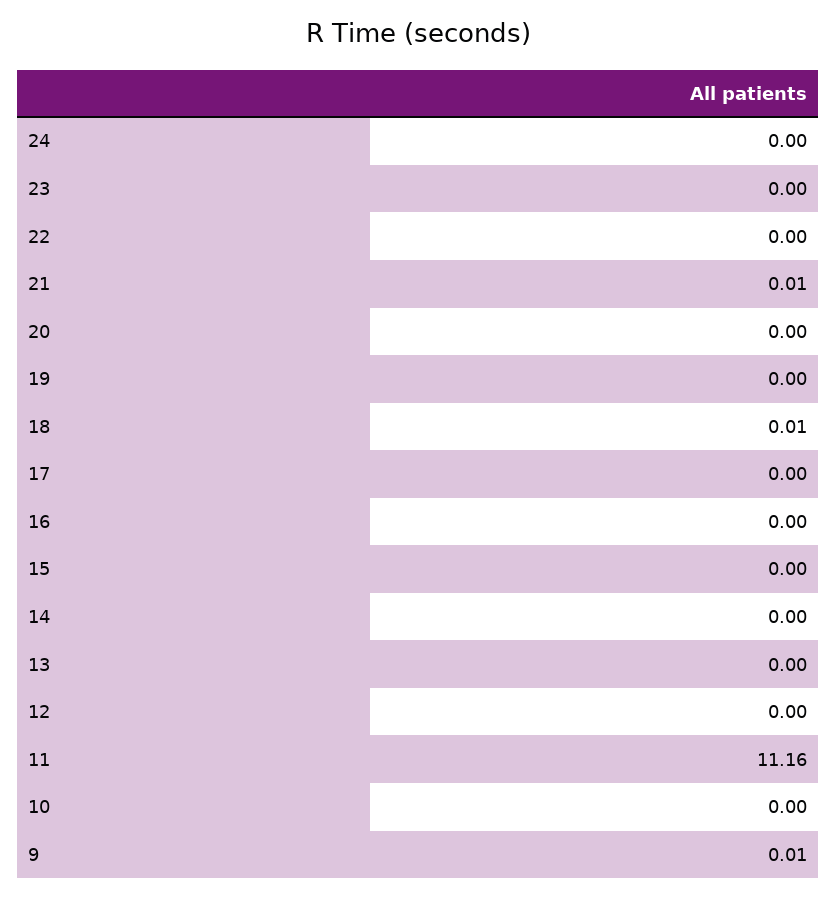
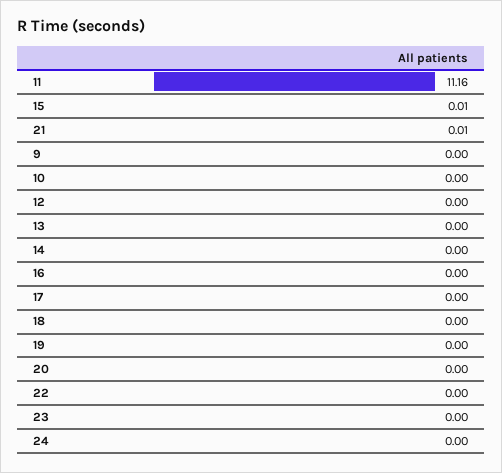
18: 0.01 -> 0
15: 0 -> 0.01
9: 0.01 -> 0

